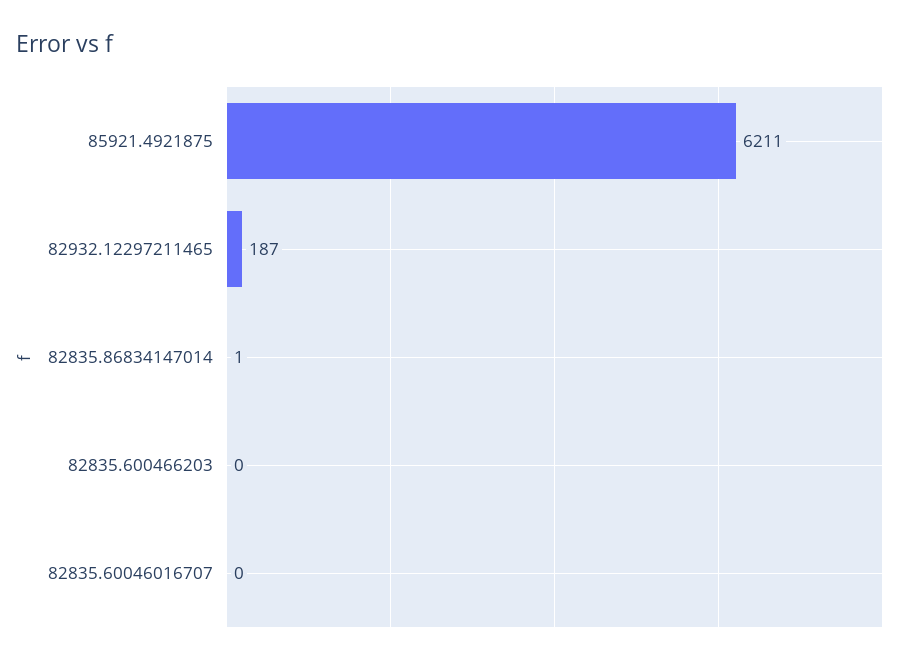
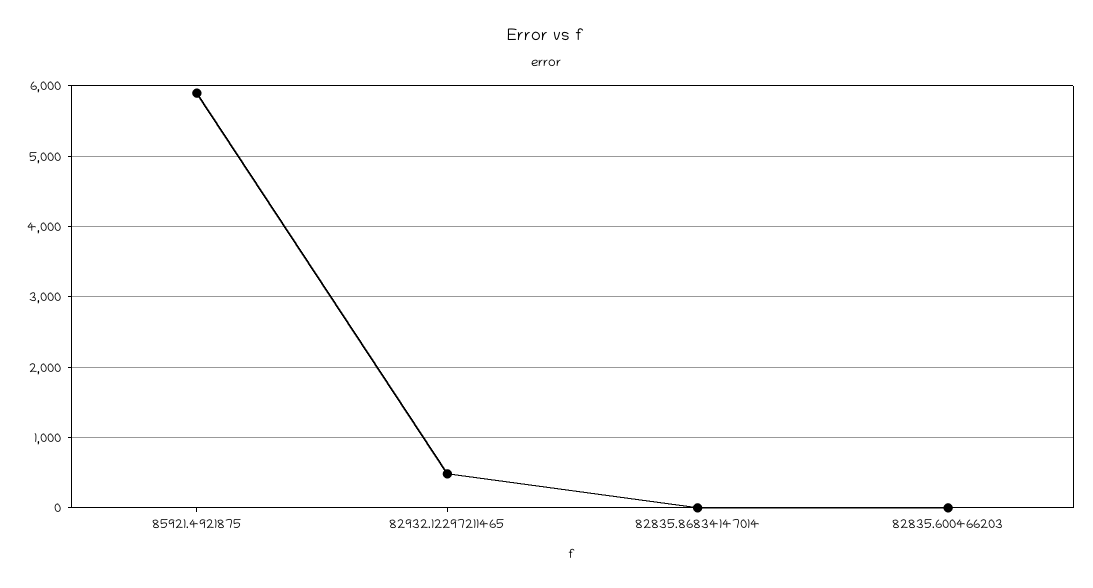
85921.4921875: 6211 -> 5900
82932.12297211465: 187 -> 500
82835.60046016707: 0 -> none

